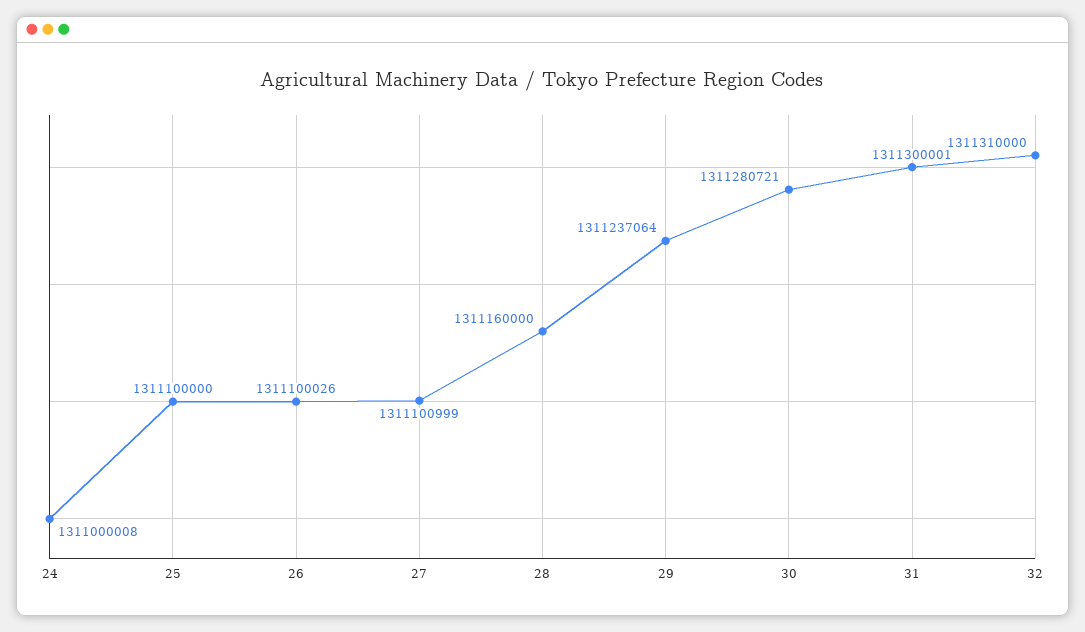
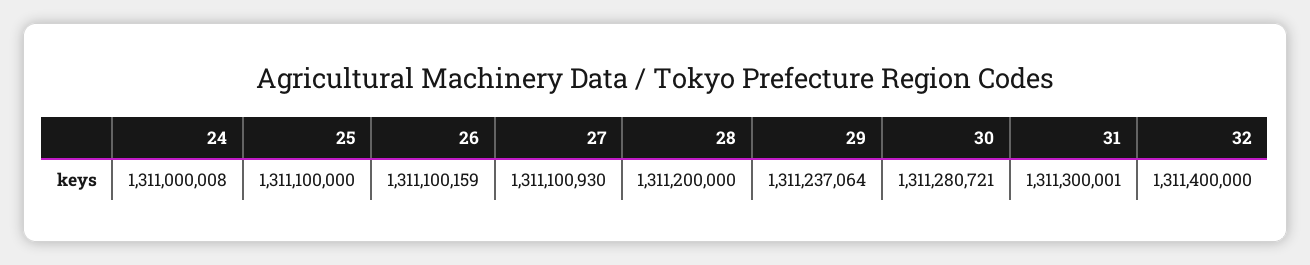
26: 1311100026 -> 1311100159
27: 1311100999 -> 1311100930
28: 1311160000 -> 1311200000
32: 1311310000 -> 1311400000

